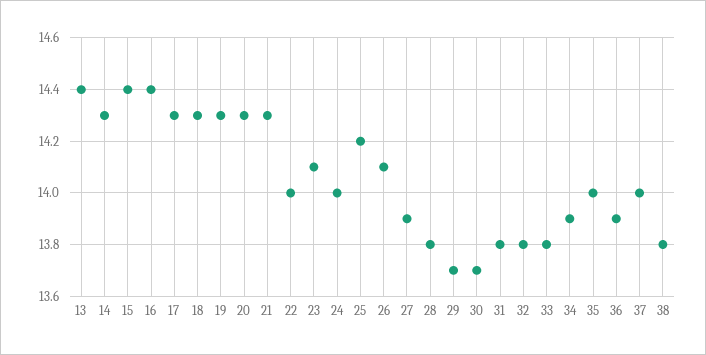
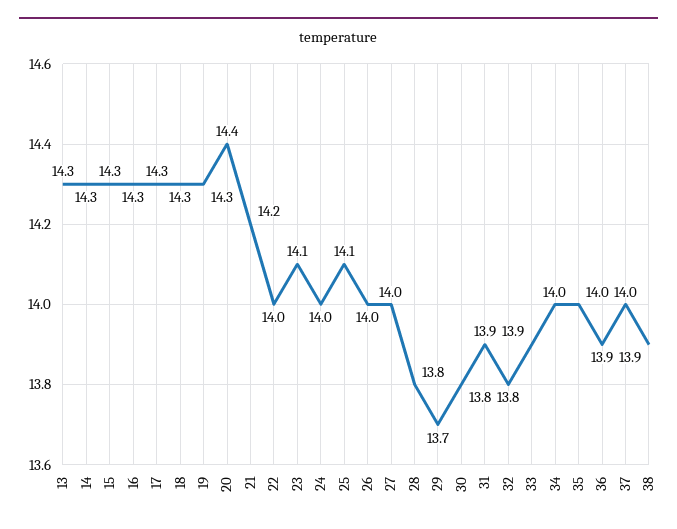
13: 14.4 -> 14.3
15: 14.4 -> 14.3
16: 14.4 -> 14.3
20: 14.3 -> 14.4
21: 14.3 -> 14.2
25: 14.2 -> 14.1
26: 14.1 -> 14
27: 13.9 -> 14
30: 13.7 -> 13.8
31: 13.8 -> 13.9
33: 13.8 -> 13.9
34: 13.9 -> 14
38: 13.8 -> 13.9

